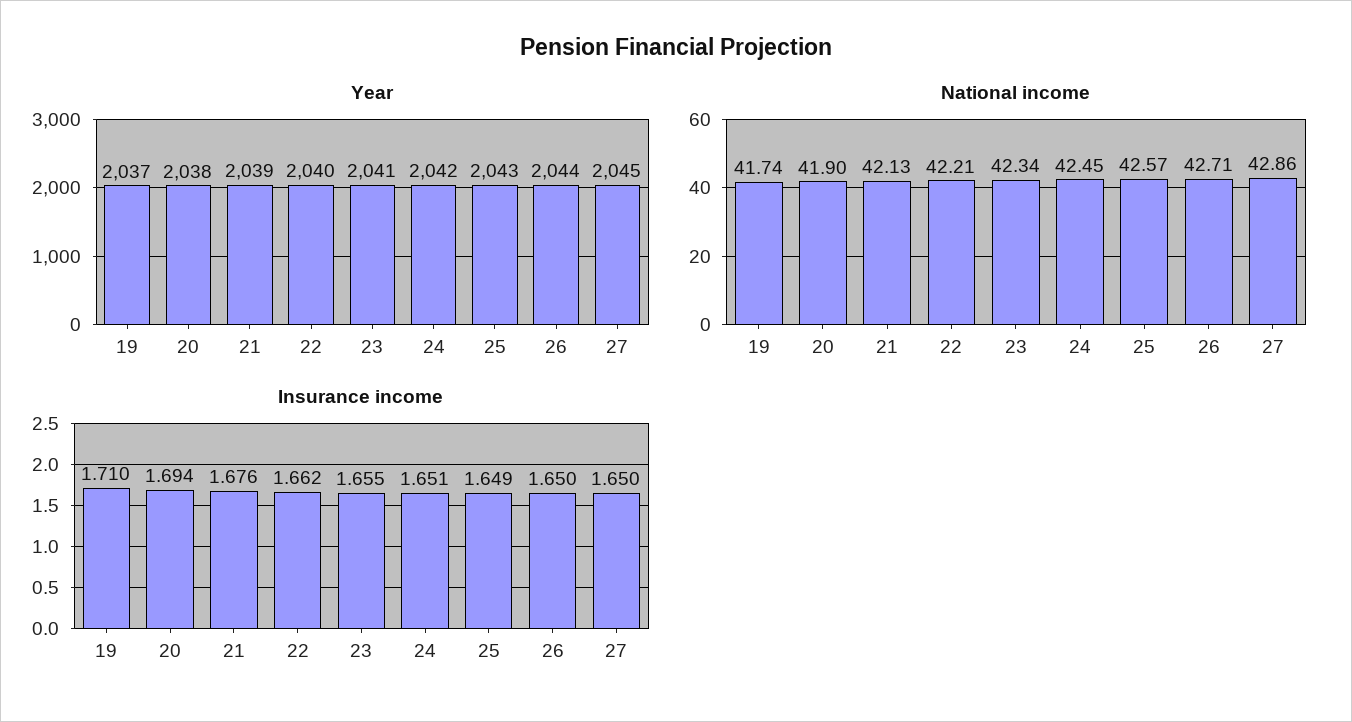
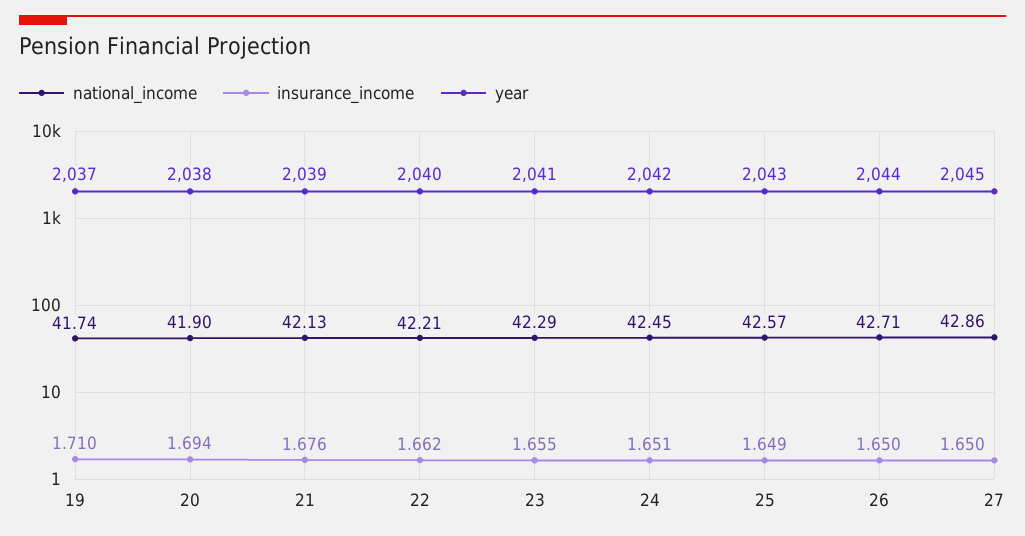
National income, 23: 42.34 -> 42.29

